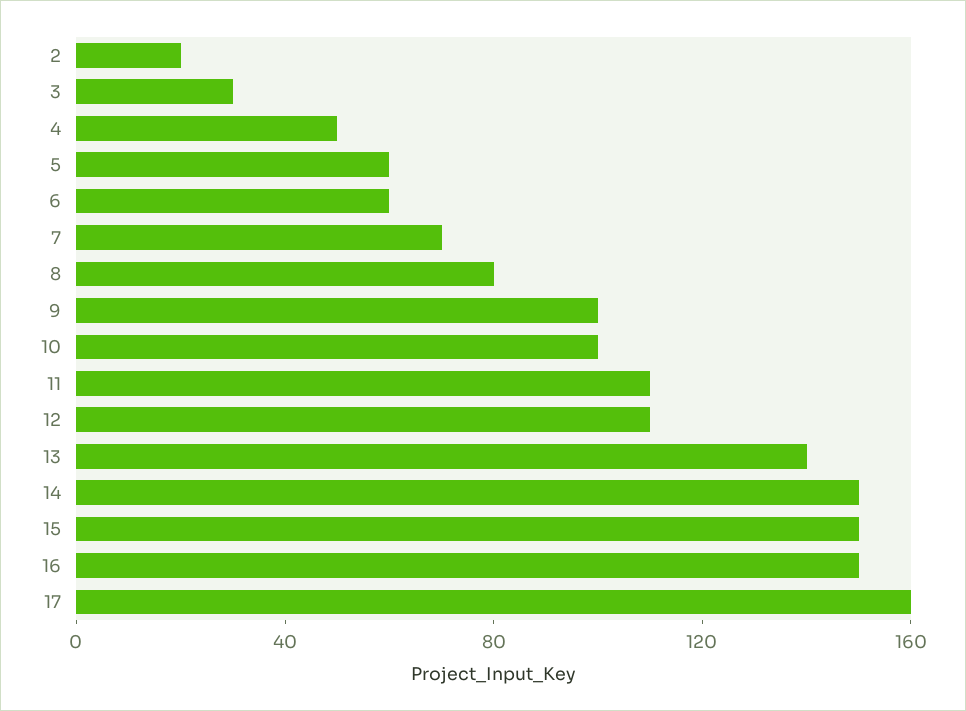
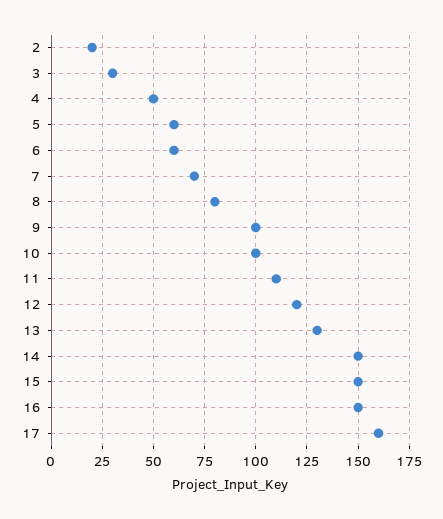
12: 110 -> 120
13: 140 -> 130

